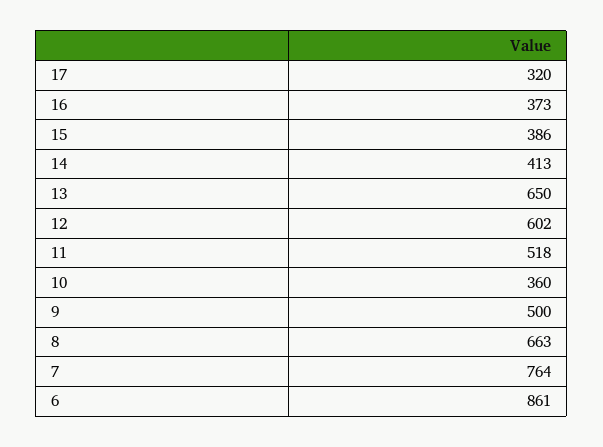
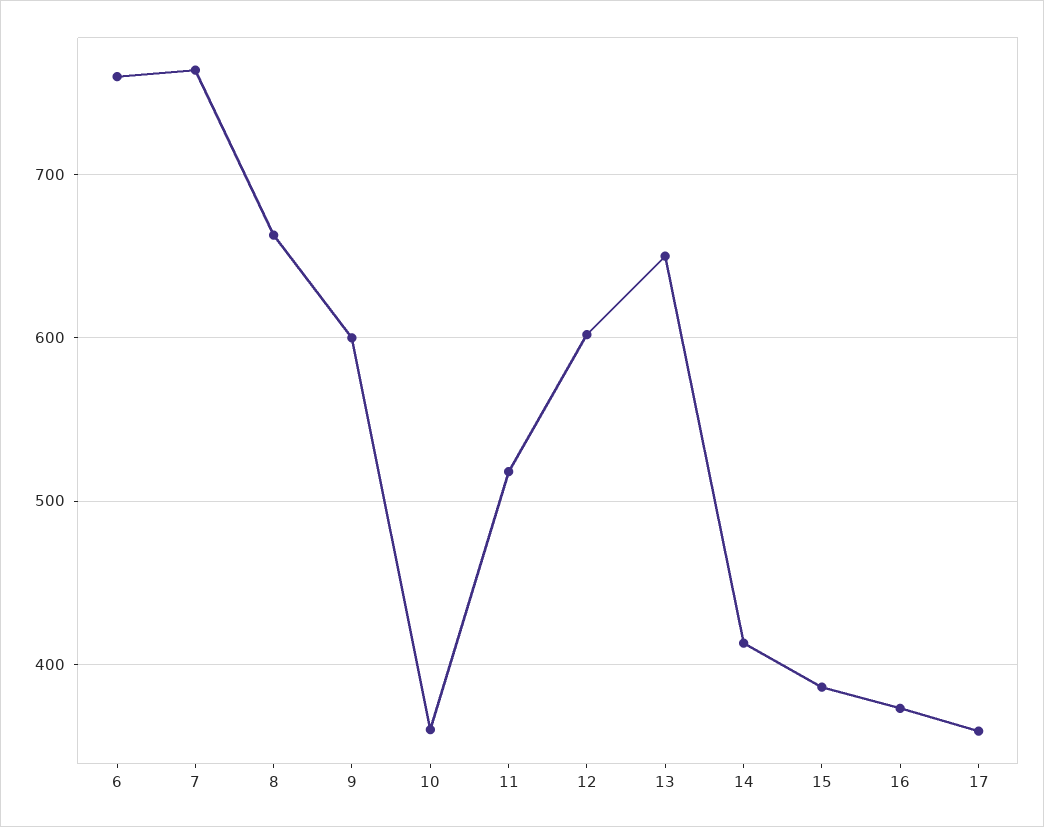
17: 320 -> 360
9: 500 -> 600
6: 861 -> 760

